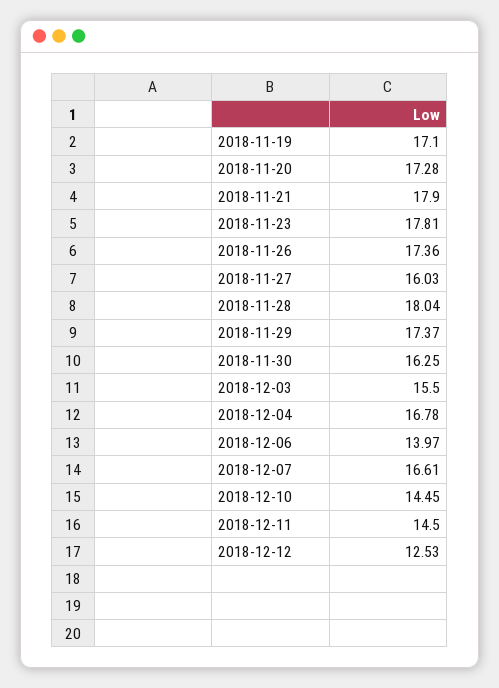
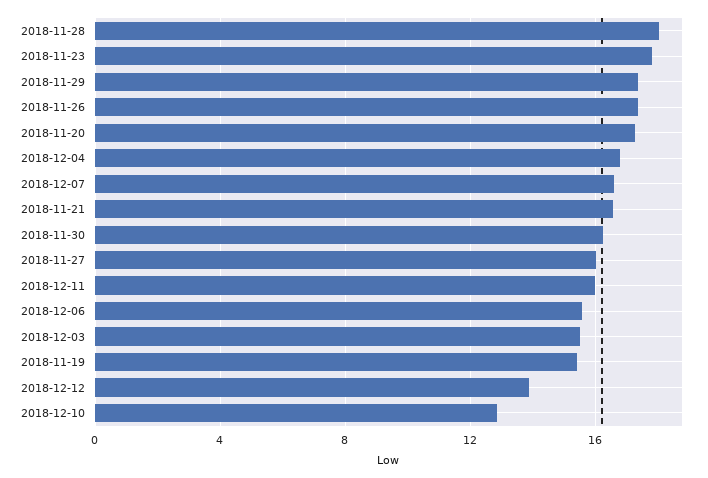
2018-11-19: 17.1 -> 15.5
2018-11-21: 17.9 -> 16.5
2018-12-06: 13.97 -> 15.5
2018-12-10: 14.45 -> 13
2018-12-11: 14.5 -> 16
2018-12-12: 12.53 -> 14

